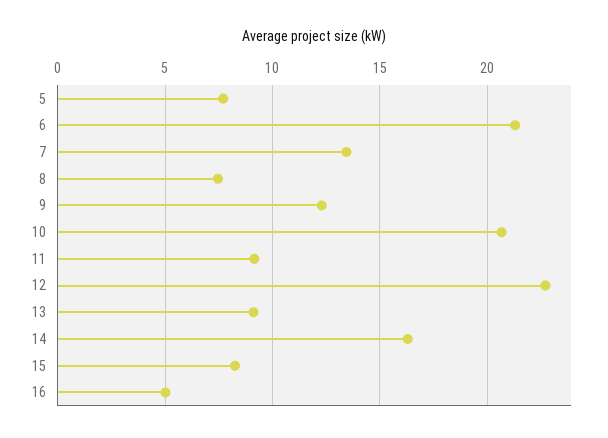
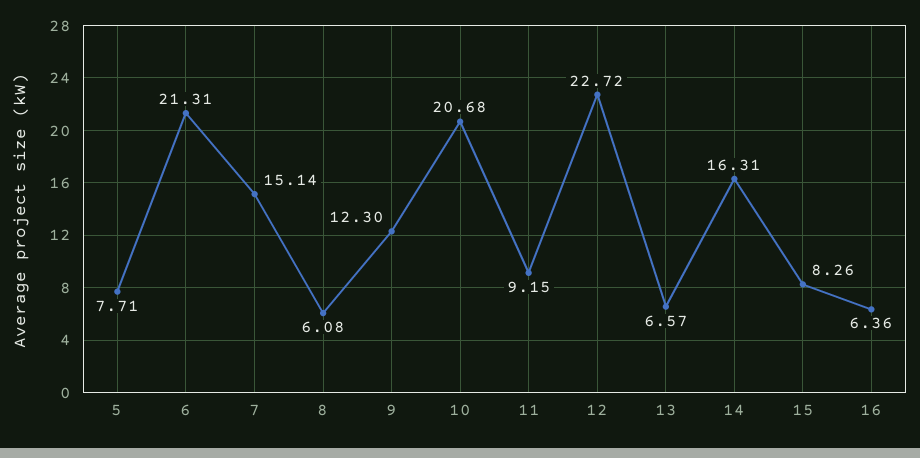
7: 13.5 -> 15.14
8: 7.5 -> 6.08
13: 9 -> 6.57
16: 5 -> 6.36

